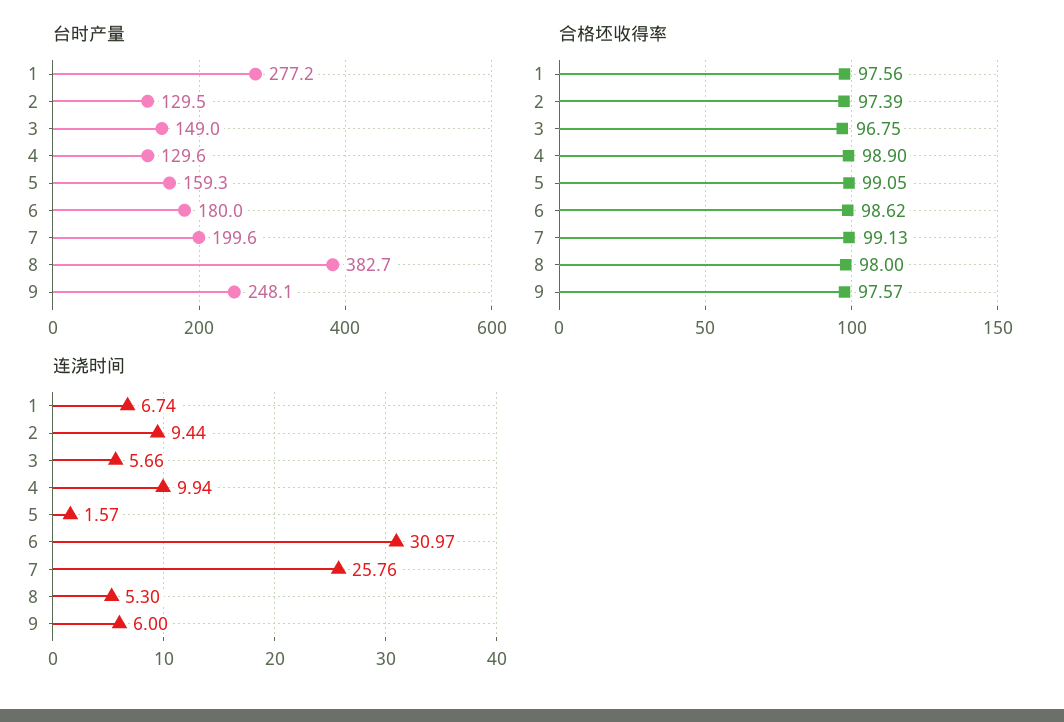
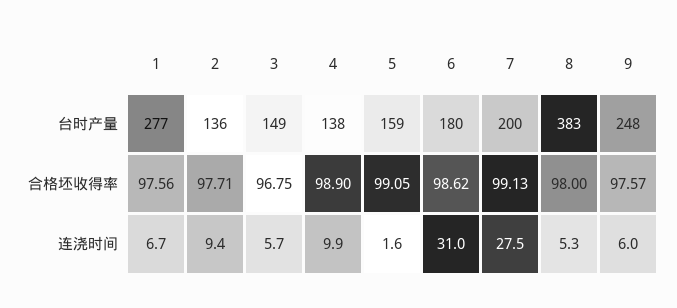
台时产量, 2: 129.5 -> 136
台时产量, 4: 129.6 -> 138
合格坯收得率, 2: 97.39 -> 97.71
连浇时间, 7: 25.76 -> 27.5

